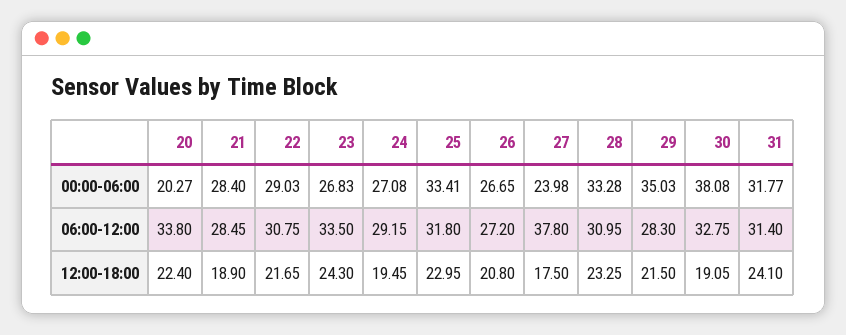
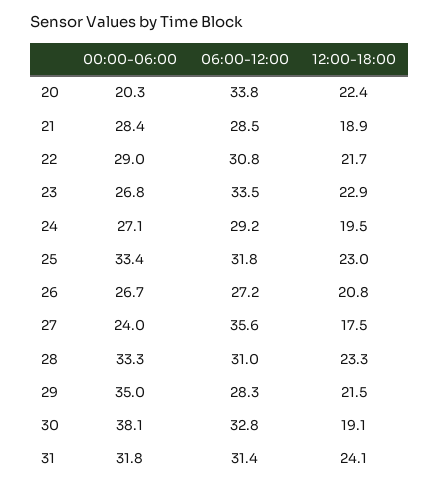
27, 06:00-12:00: 37.8 -> 35.6
23, 12:00-18:00: 24.3 -> 22.9

